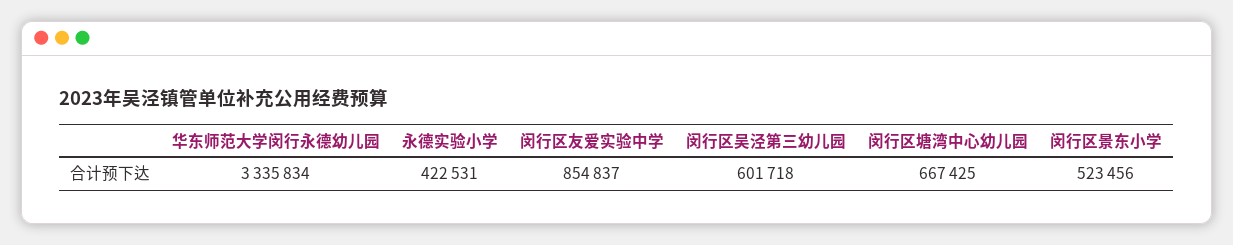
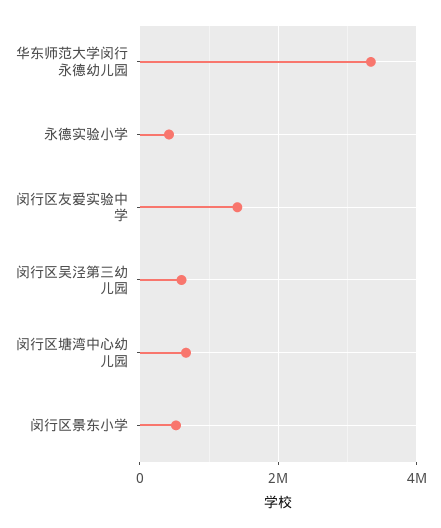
闵行区友爱实验中学: 854837 -> 1400000

